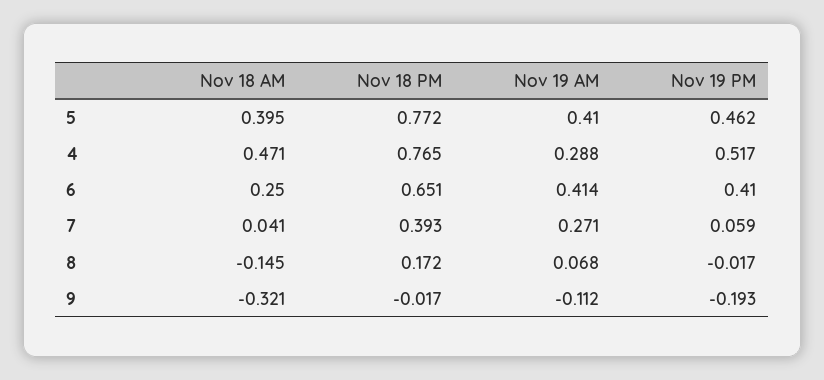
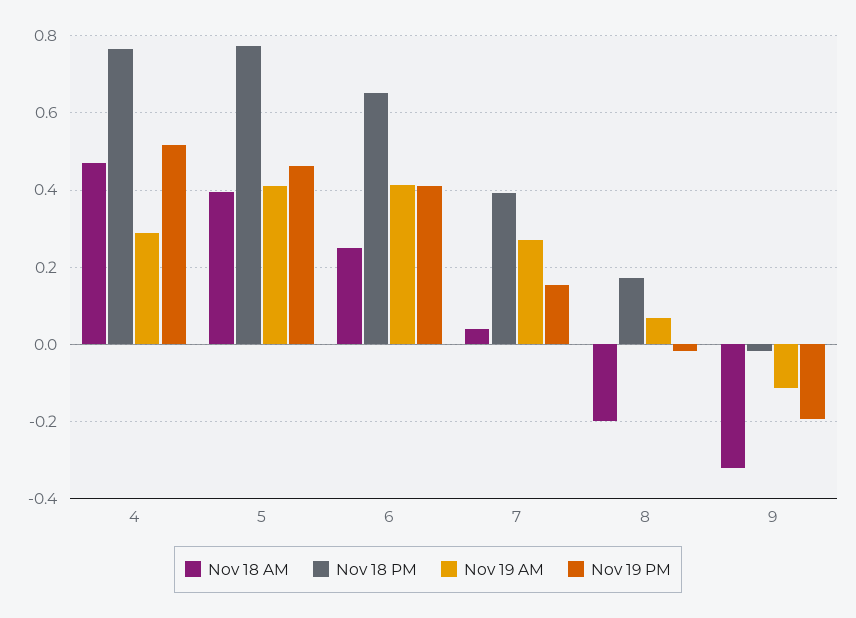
Nov 19 PM, 7: 0.059 -> 0.16
Nov 18 AM, 8: -0.145 -> -0.2

